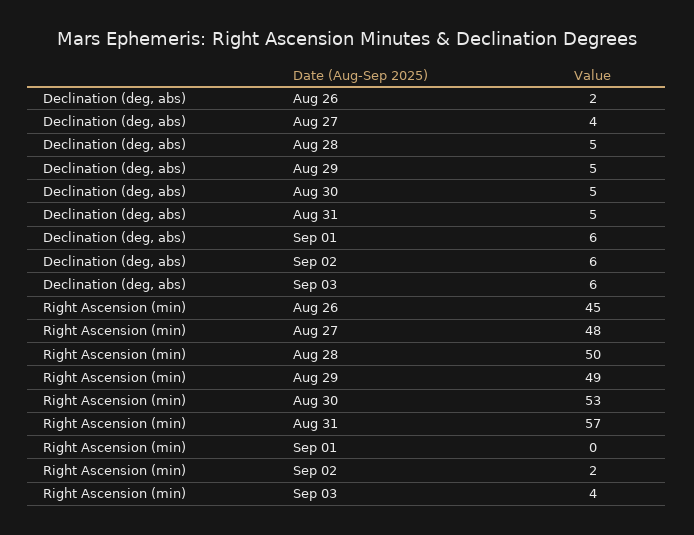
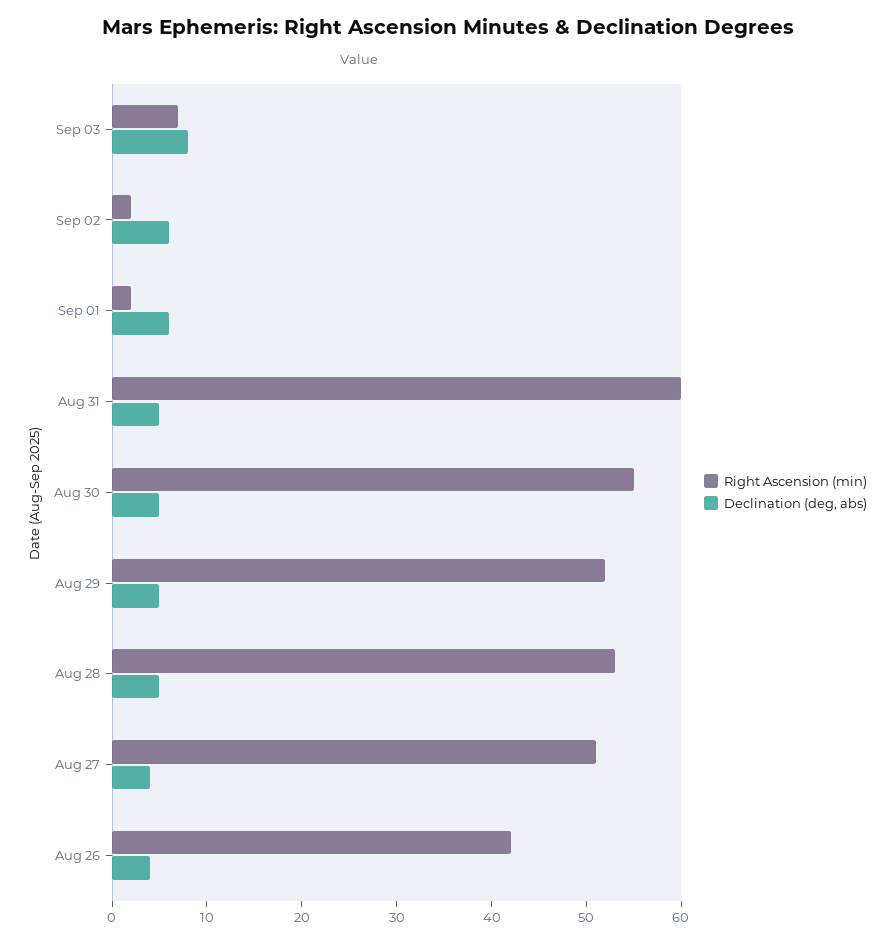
Declination (deg, abs), Aug 26: 2 -> 4
Declination (deg, abs), Sep 03: 6 -> 8
Right Ascension (min), Aug 26: 45 -> 42
Right Ascension (min), Aug 27: 48 -> 51
Right Ascension (min), Aug 28: 50 -> 53
Right Ascension (min), Aug 29: 49 -> 52
Right Ascension (min), Aug 30: 53 -> 55
Right Ascension (min), Aug 31: 57 -> 60
Right Ascension (min), Sep 01: 0 -> 2
Right Ascension (min), Sep 03: 4 -> 7

